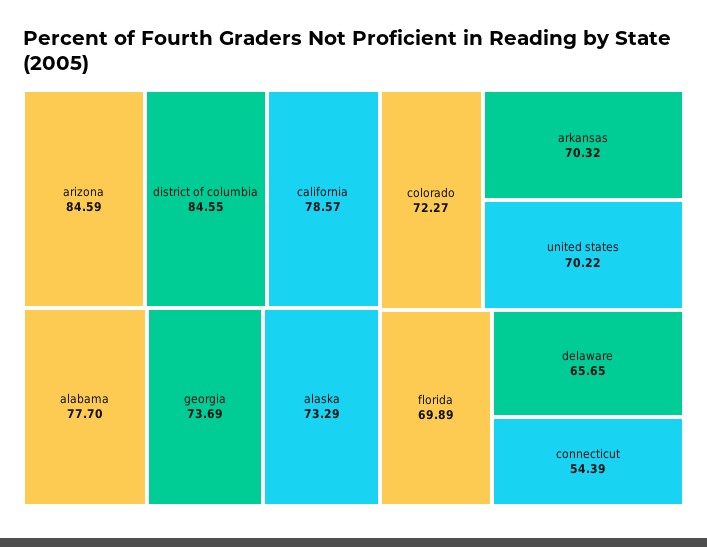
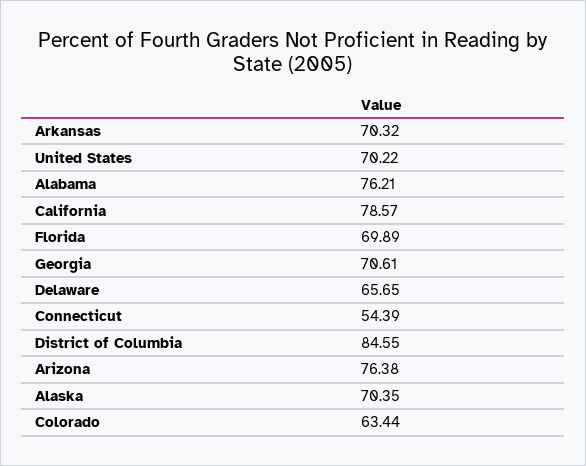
arizona: 84.59 -> 76.38
alabama: 77.7 -> 76.21
georgia: 73.69 -> 70.61
alaska: 73.29 -> 70.35
colorado: 72.27 -> 63.44

